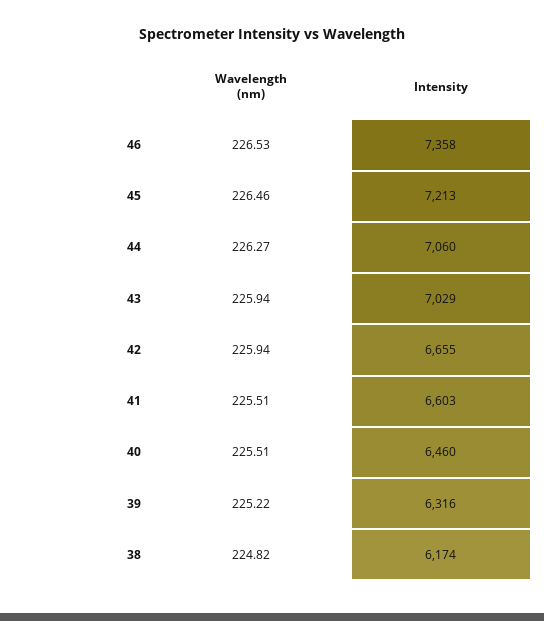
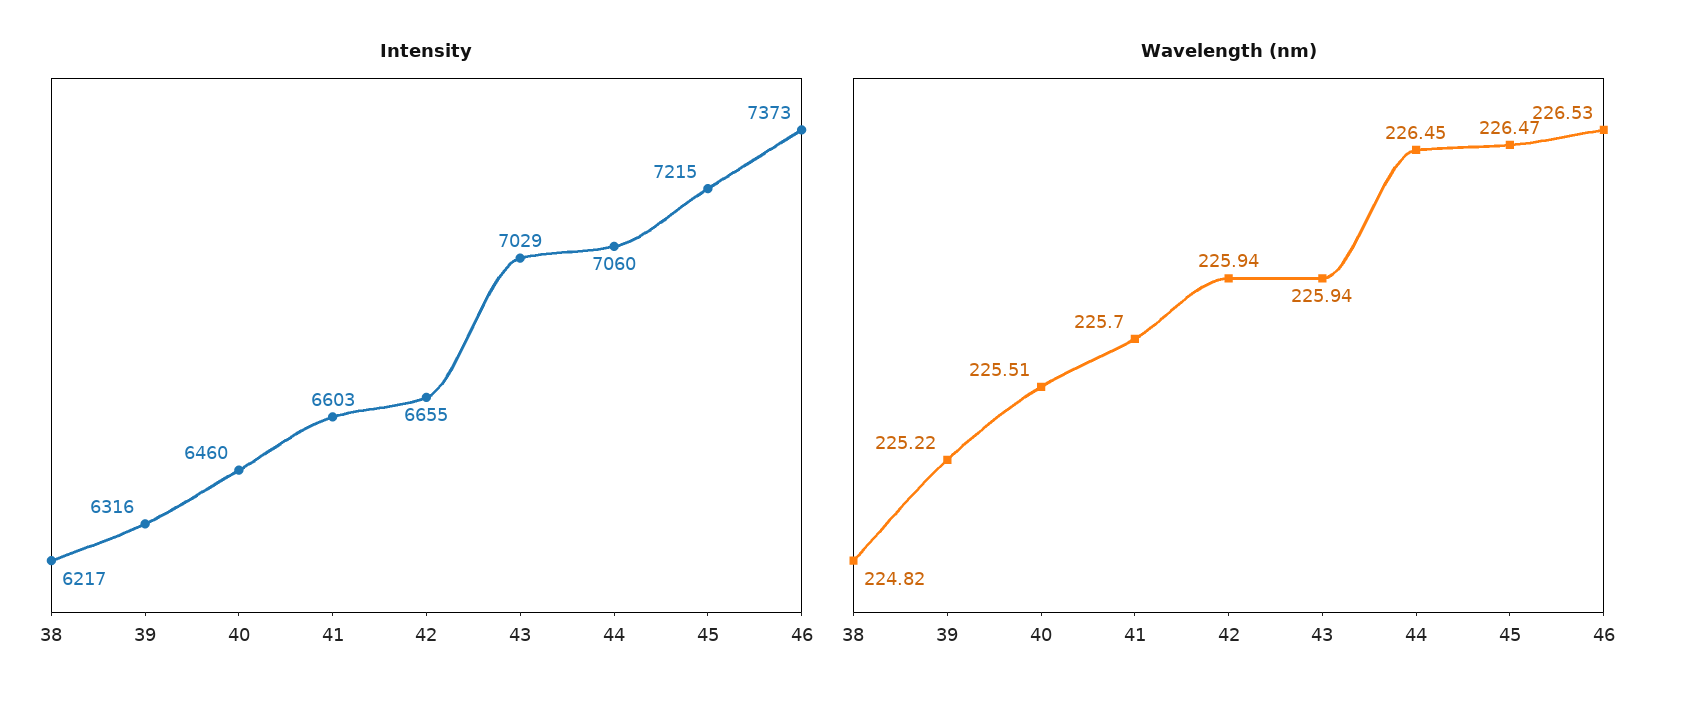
Intensity, 46: 7358 -> 7373
Wavelength (nm), 45: 226.46 -> 226.47
Intensity, 45: 7213 -> 7215
Wavelength (nm), 44: 226.27 -> 226.45
Wavelength (nm), 41: 225.51 -> 225.7
Intensity, 38: 6174 -> 6217

